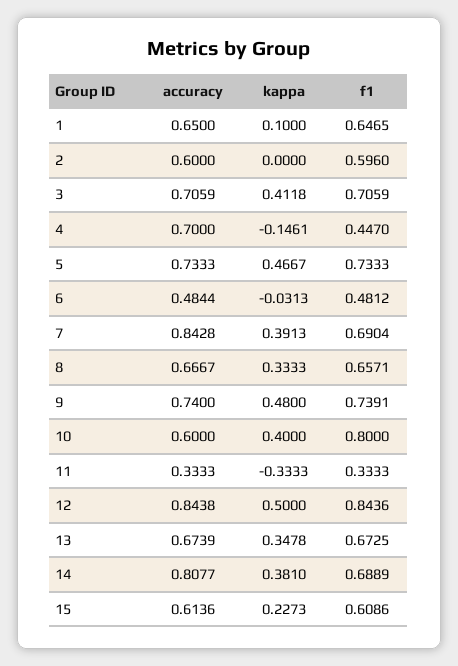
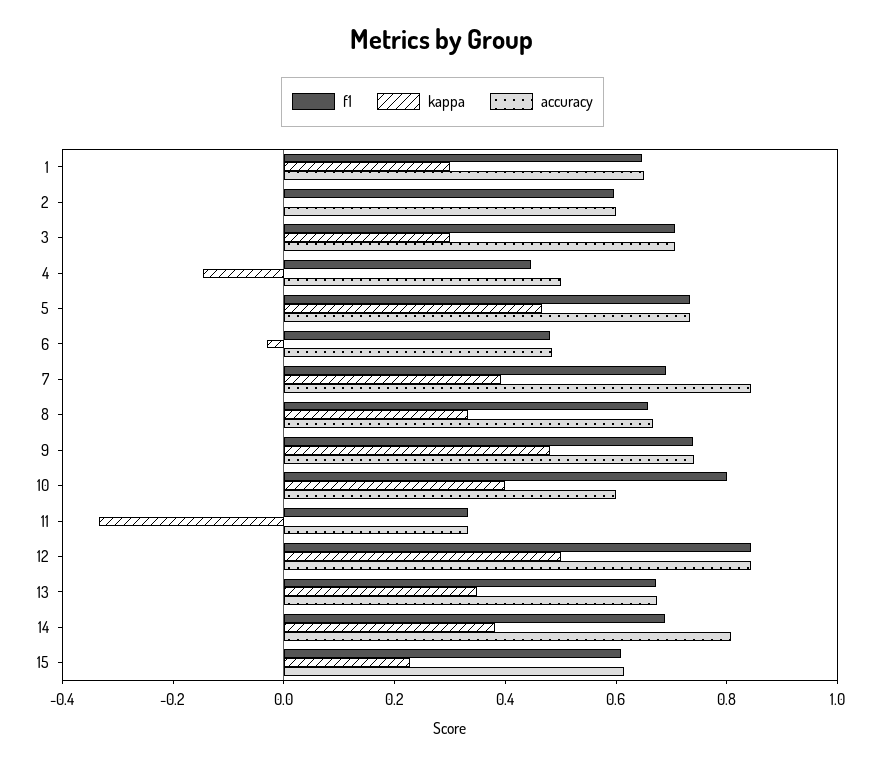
kappa, 1: 0.1 -> 0.3
kappa, 3: 0.4118 -> 0.3
accuracy, 4: 0.7 -> 0.5

